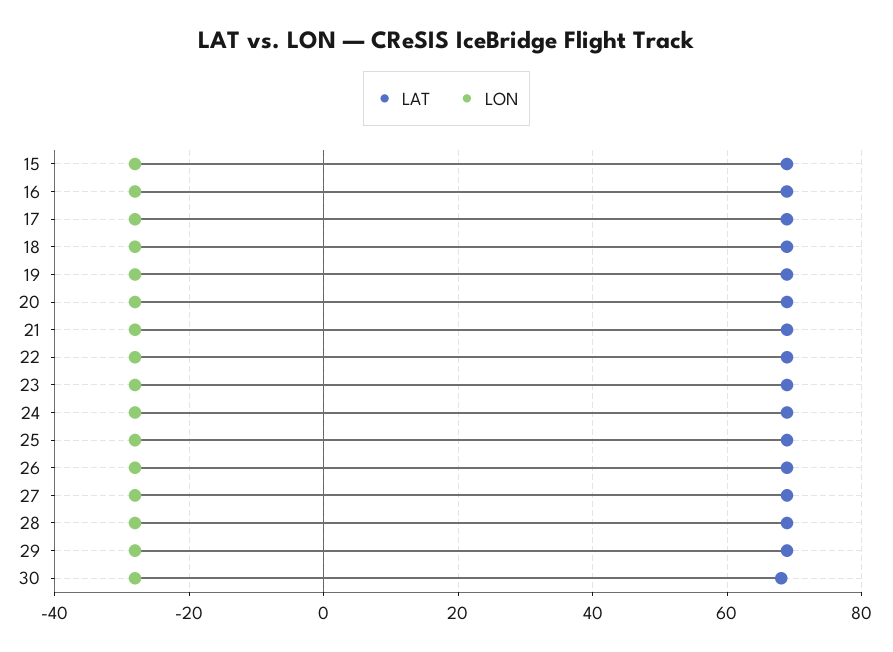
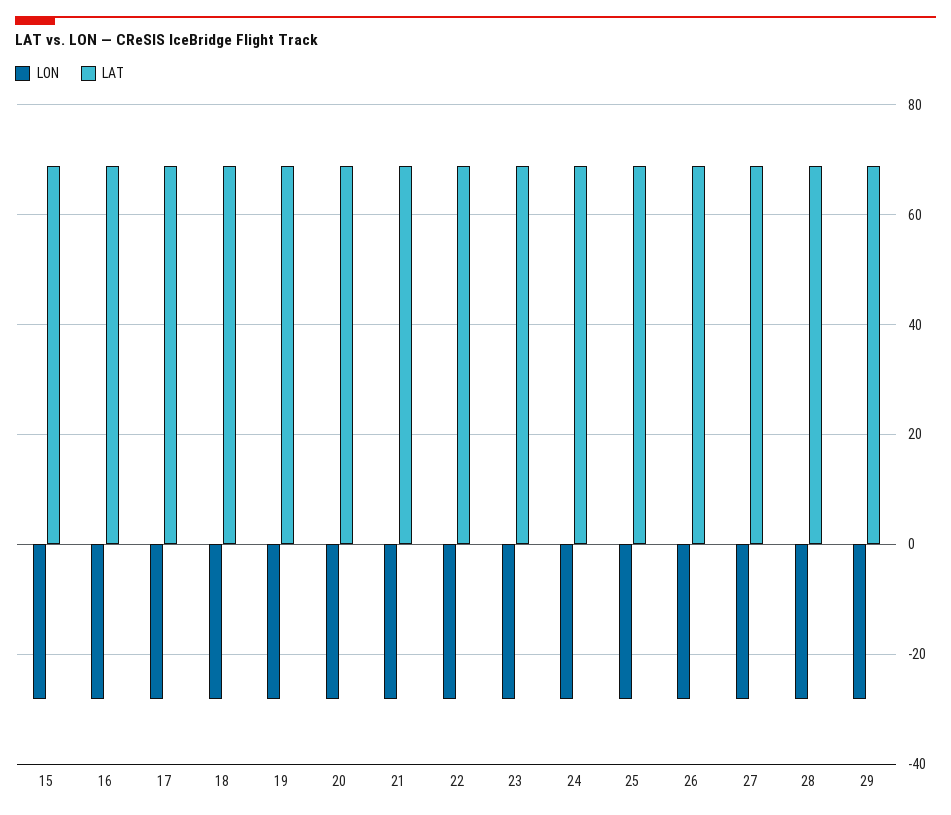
LAT, 30: 68 -> none
LON, 30: -28 -> none

